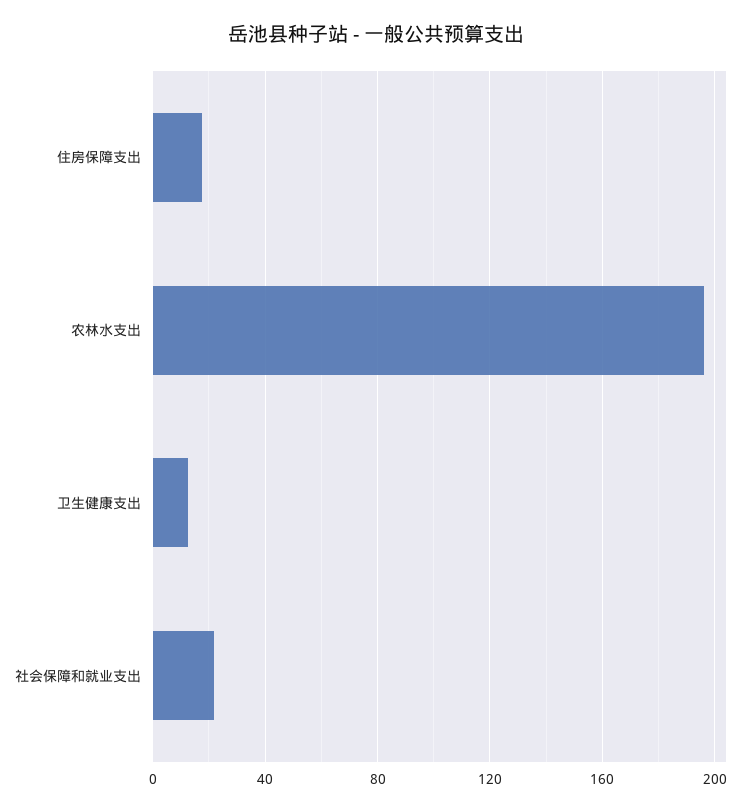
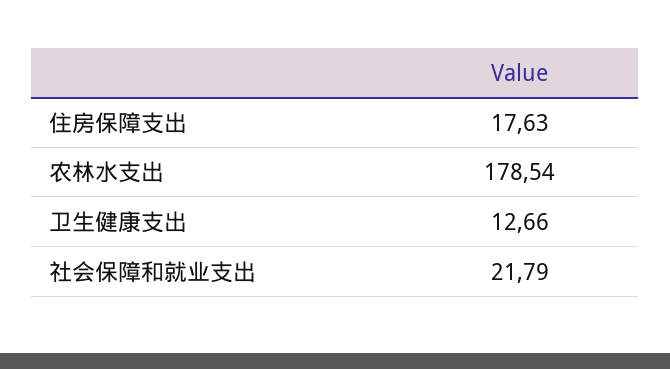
农林水支出: 195 -> 178.54

